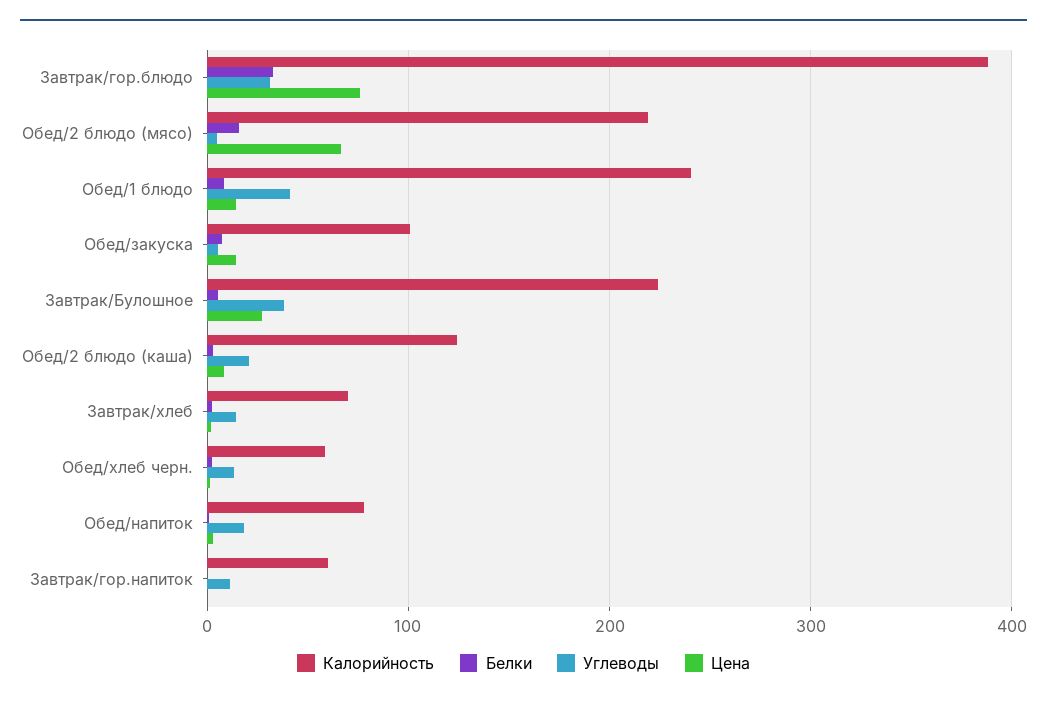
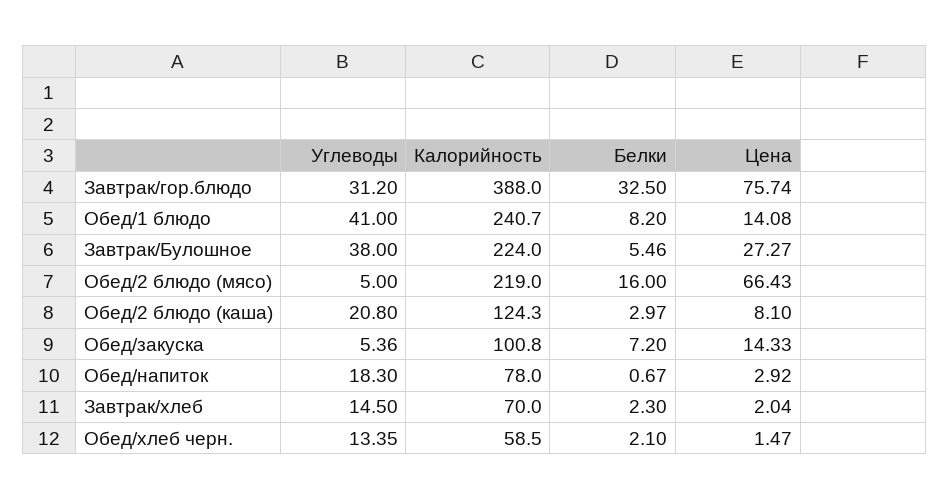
Калорийность, Завтрак/гор.напиток: 60 -> none
Белки, Завтрак/гор.напиток: 0 -> none
Углеводы, Завтрак/гор.напиток: 10 -> none
Цена, Завтрак/гор.напиток: 0 -> none

